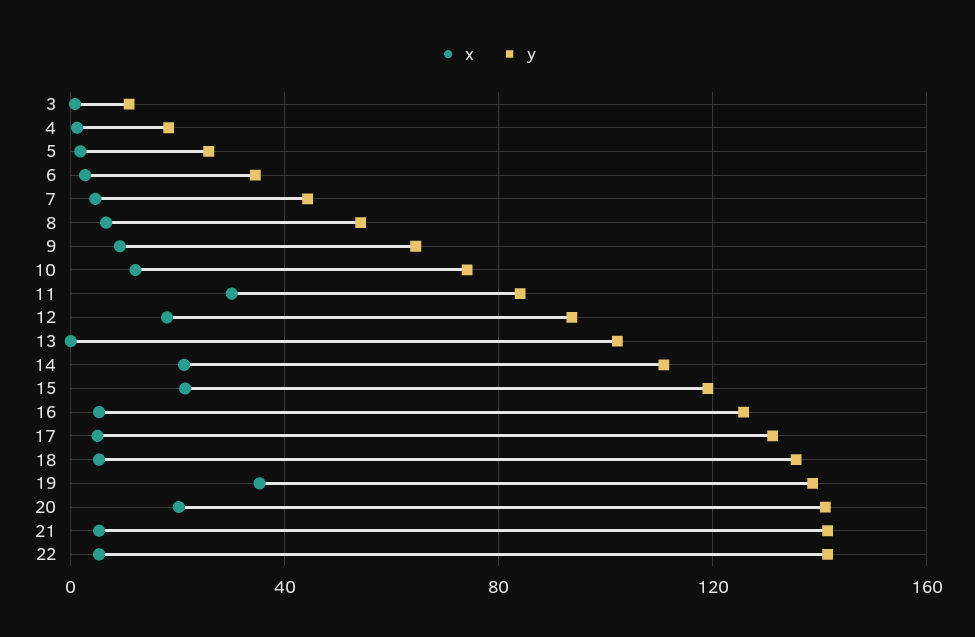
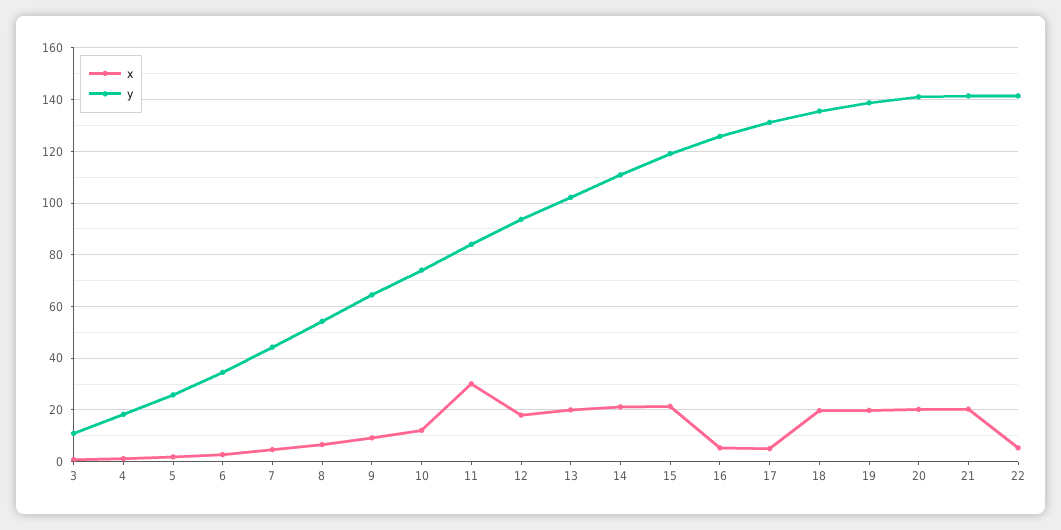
x, 13: 0 -> 20
x, 18: 5 -> 20
x, 19: 35 -> 20
x, 21: 5 -> 20

